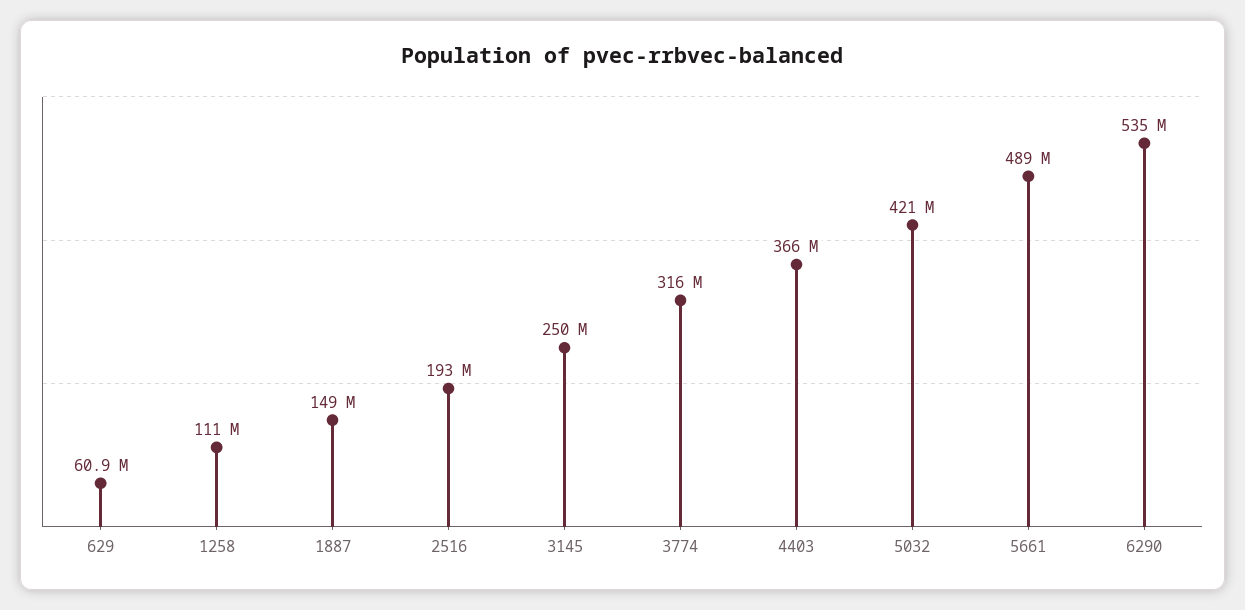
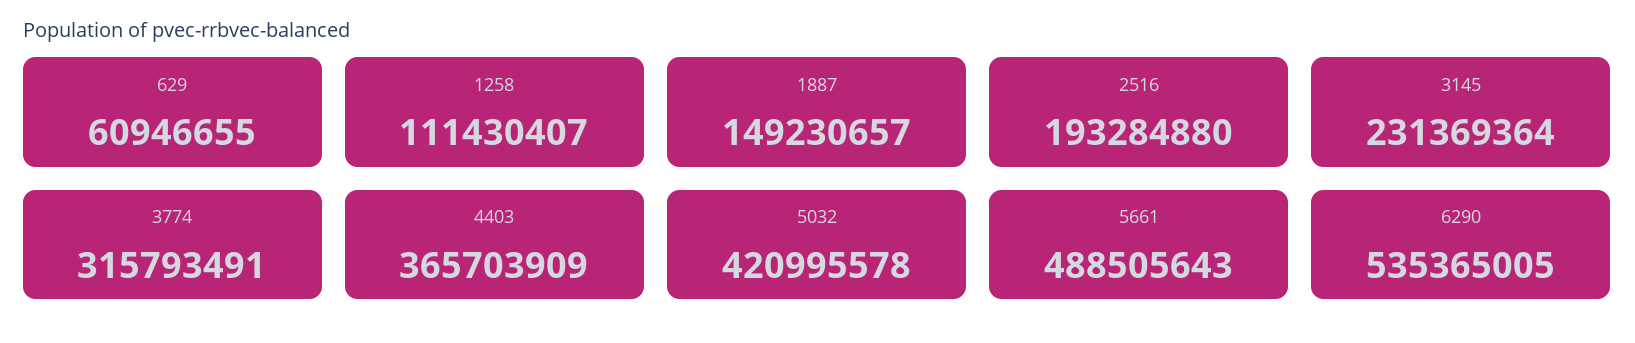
3145: 250000000 -> 231369364

